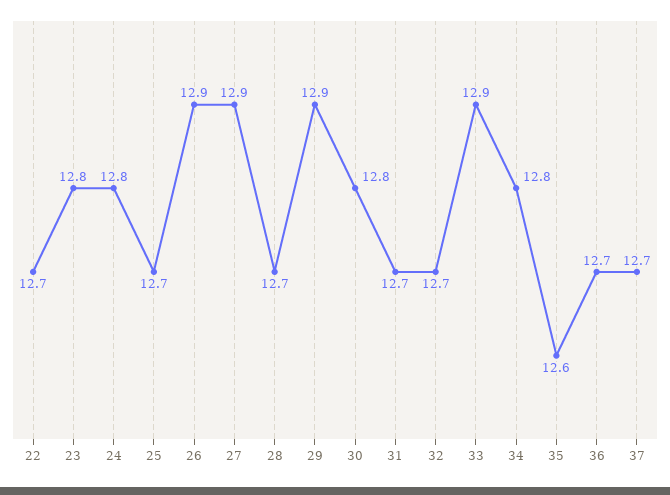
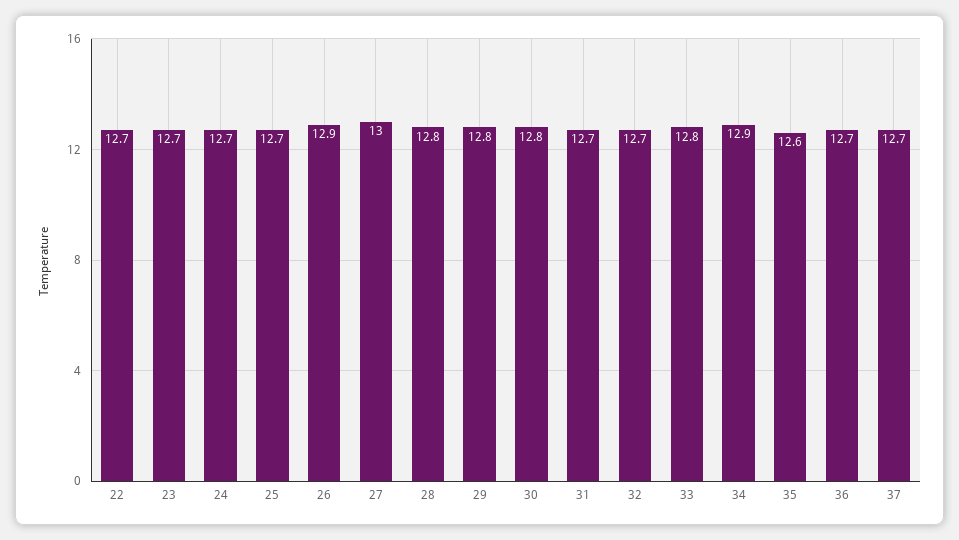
23: 12.8 -> 12.7
24: 12.8 -> 12.7
27: 12.9 -> 13
28: 12.7 -> 12.8
29: 12.9 -> 12.8
33: 12.9 -> 12.8
34: 12.8 -> 12.9

